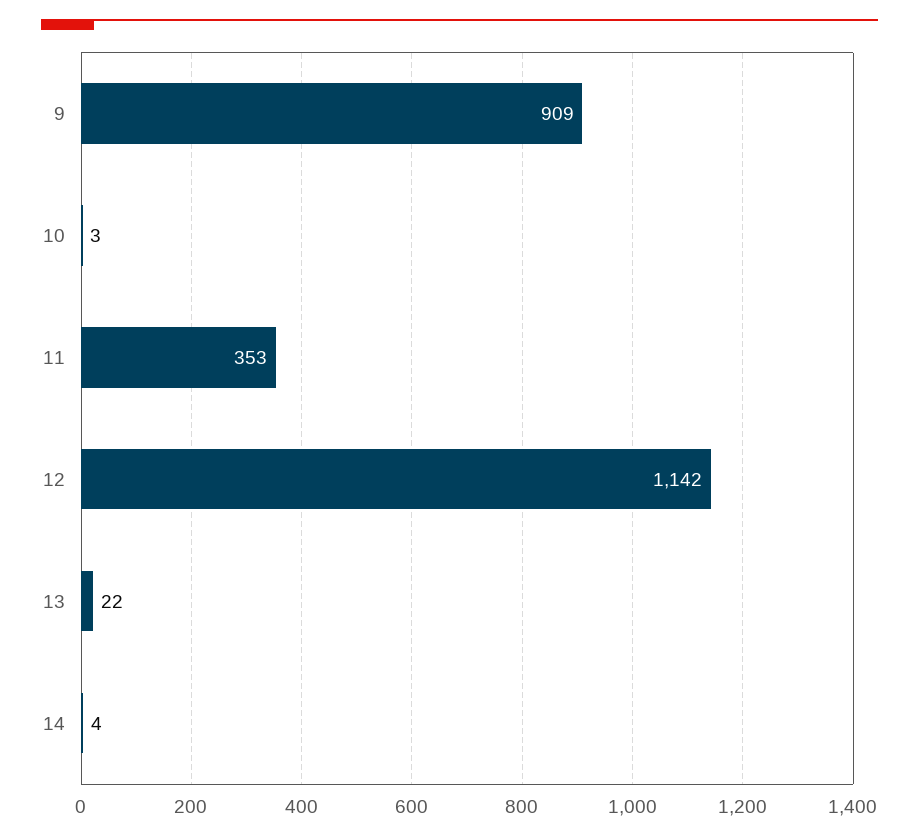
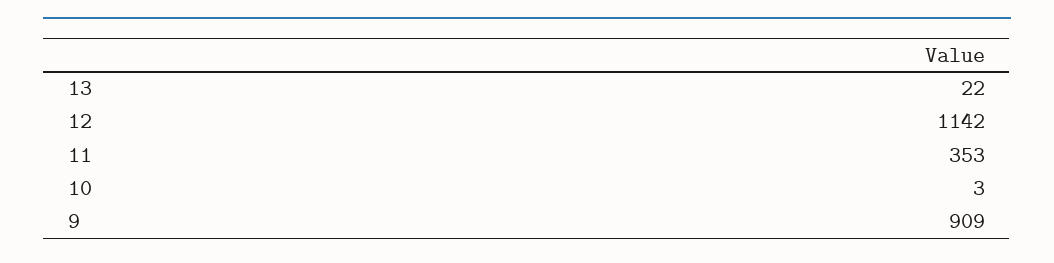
14: 4 -> none

